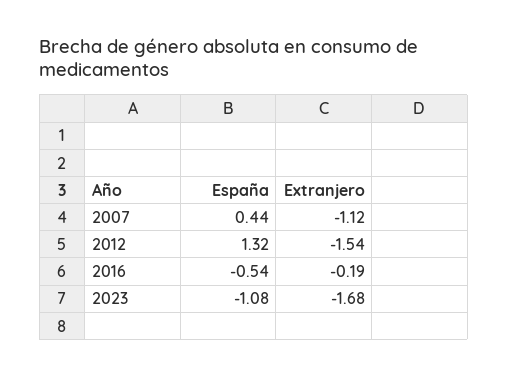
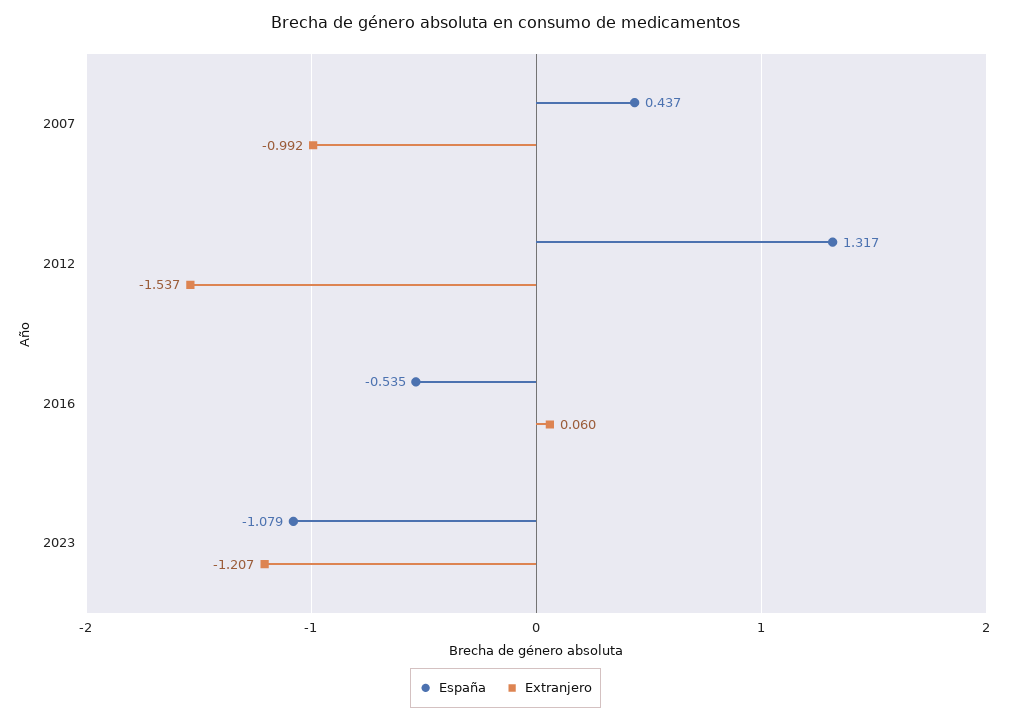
Extranjero, 2007: -1.12 -> -0.992
Extranjero, 2016: -0.19 -> 0.06
Extranjero, 2023: -1.68 -> -1.207

